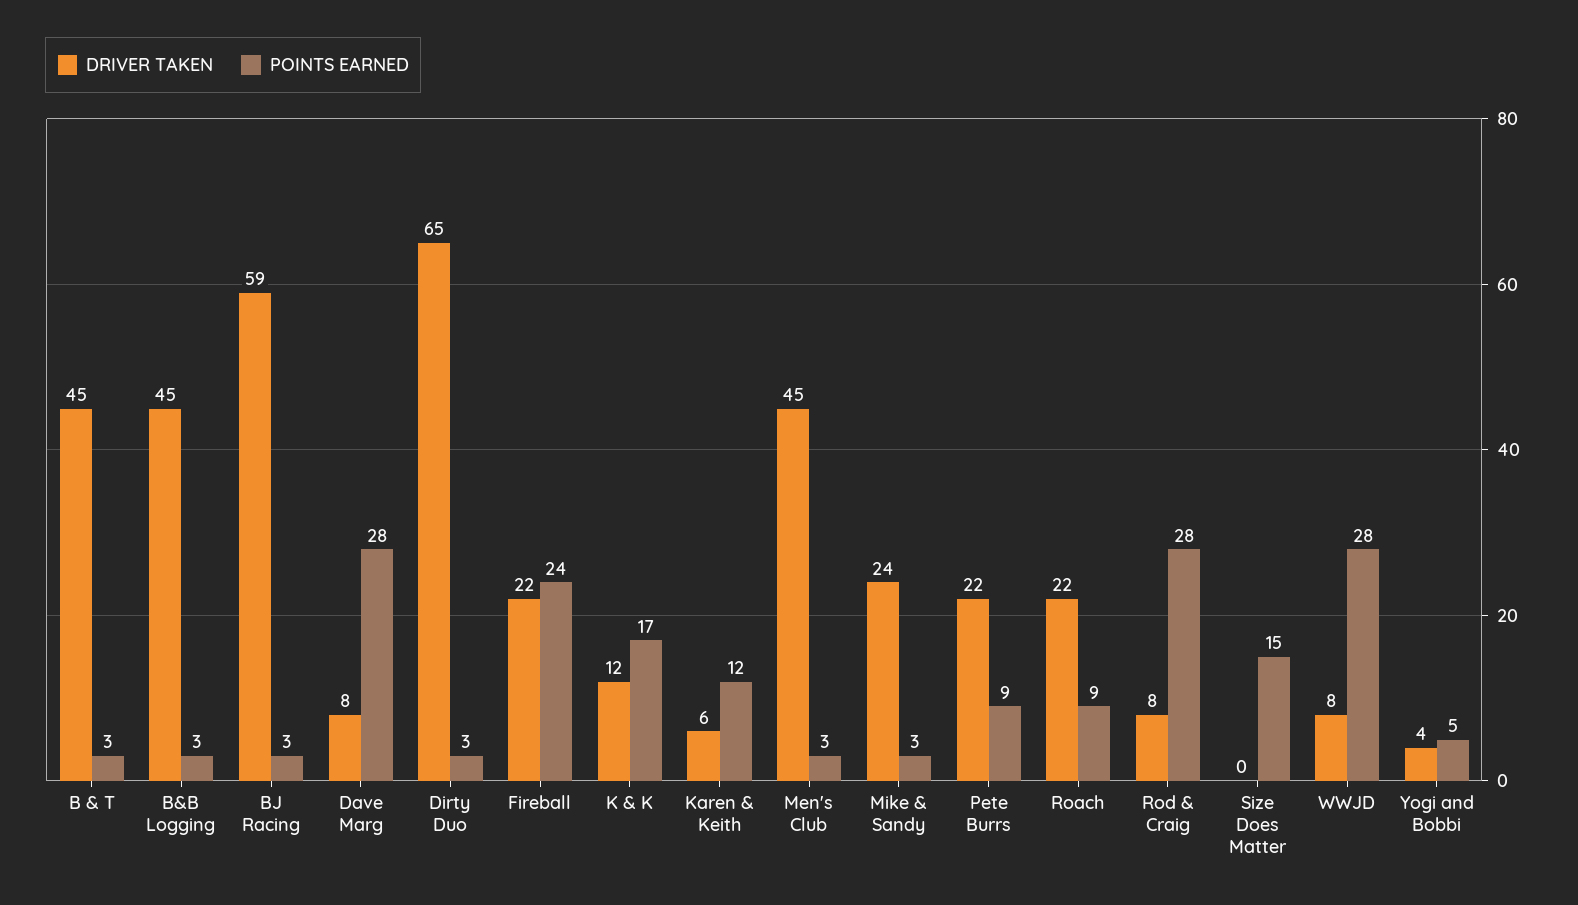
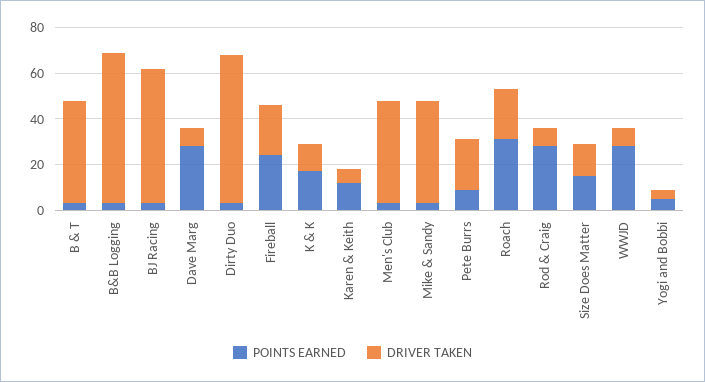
DRIVER TAKEN, B&B Logging: 45 -> 65
DRIVER TAKEN, Mike & Sandy: 24 -> 45
POINTS EARNED, Roach: 9 -> 30
DRIVER TAKEN, Size Does Matter: 0 -> 15

